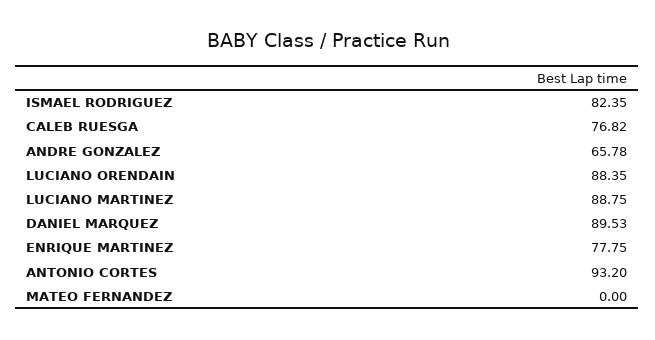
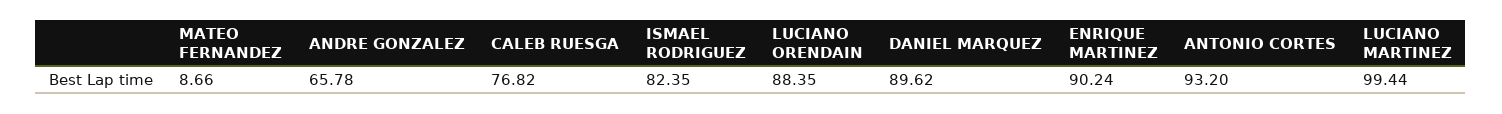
LUCIANO MARTINEZ: 88.75 -> 99.44
DANIEL MARQUEZ: 89.53 -> 89.62
ENRIQUE MARTINEZ: 77.75 -> 90.24
MATEO FERNANDEZ: 0 -> 8.66

